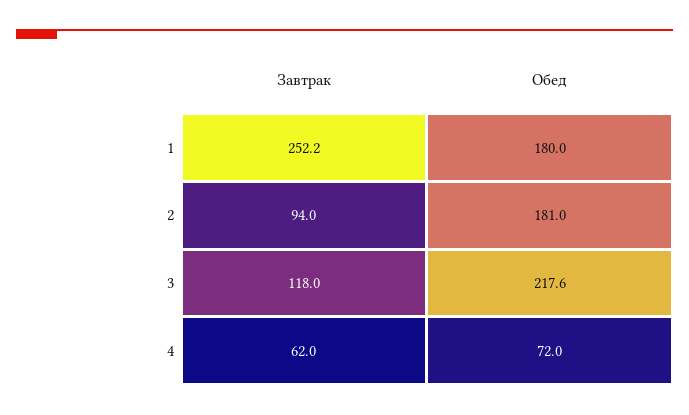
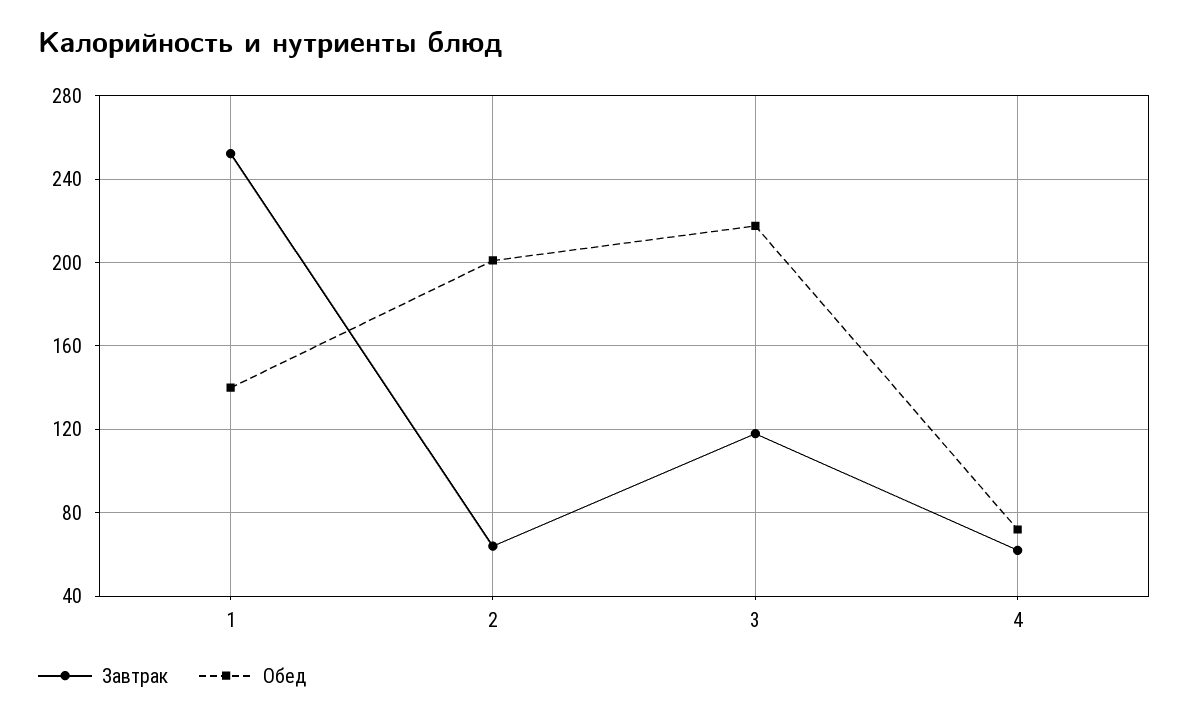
Обед, 1: 180 -> 140
Завтрак, 2: 94 -> 65
Обед, 2: 181 -> 200

